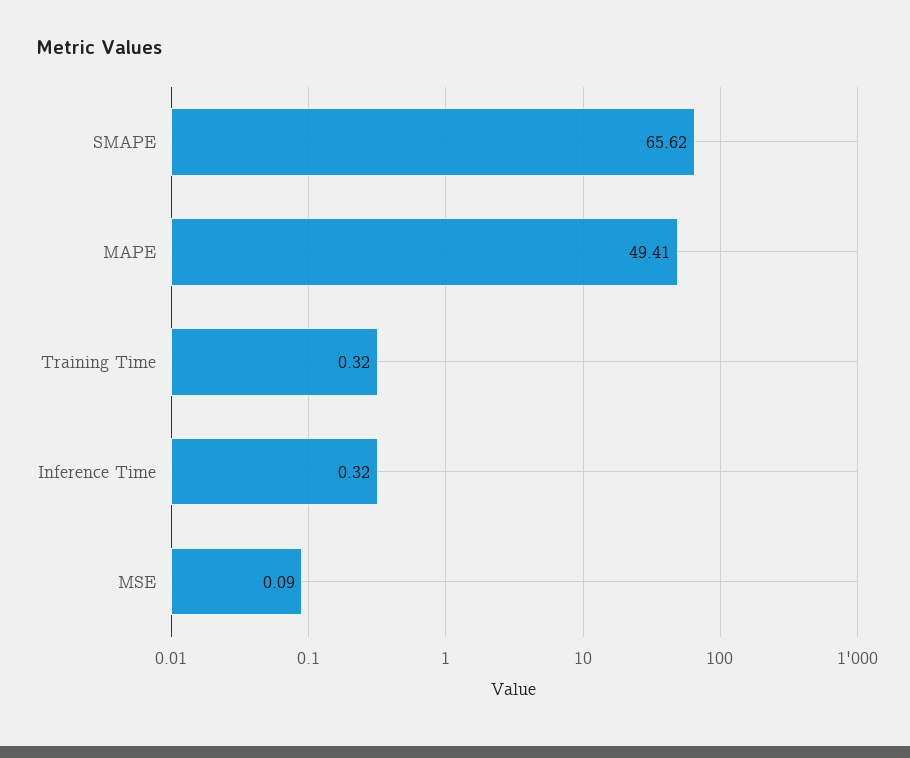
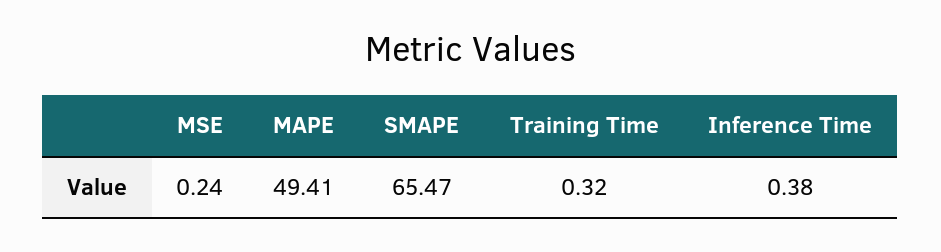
SMAPE: 65.62 -> 65.47
Inference Time: 0.32 -> 0.38
MSE: 0.09 -> 0.24

